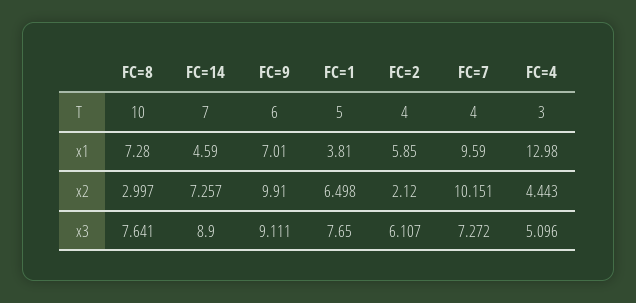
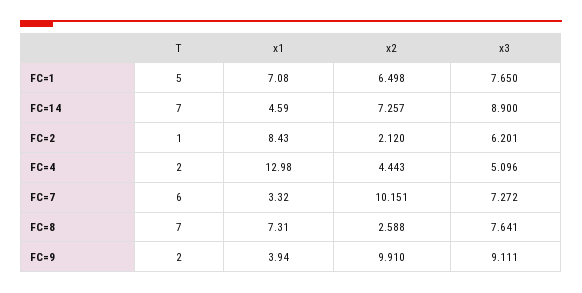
FC=8, T: 10 -> 7
FC=9, T: 6 -> 2
FC=2, T: 4 -> 1
FC=7, T: 4 -> 6
FC=4, T: 3 -> 2
FC=8, x1: 7.28 -> 7.31
FC=9, x1: 7.01 -> 3.94
FC=1, x1: 3.81 -> 7.08
FC=2, x1: 5.85 -> 8.43
FC=7, x1: 9.59 -> 3.32
FC=8, x2: 2.997 -> 2.588
FC=2, x3: 6.107 -> 6.201

